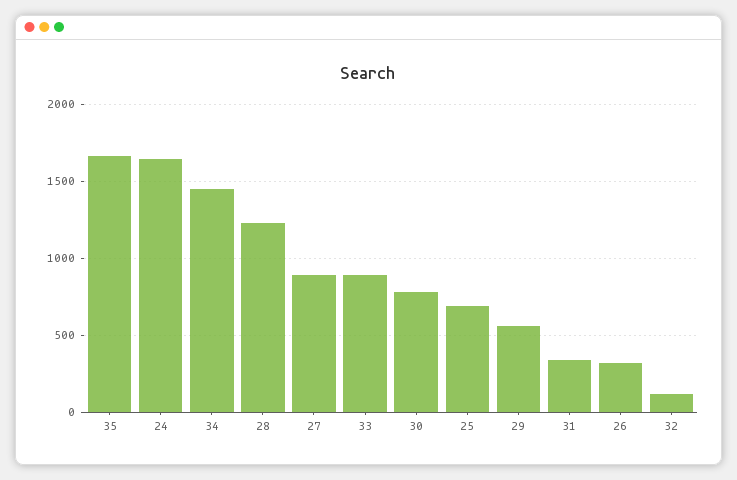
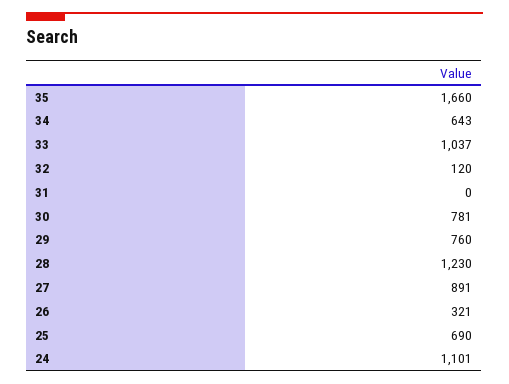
24: 1650 -> 1101
34: 1450 -> 643
33: 900 -> 1037
29: 550 -> 760
31: 350 -> 0

